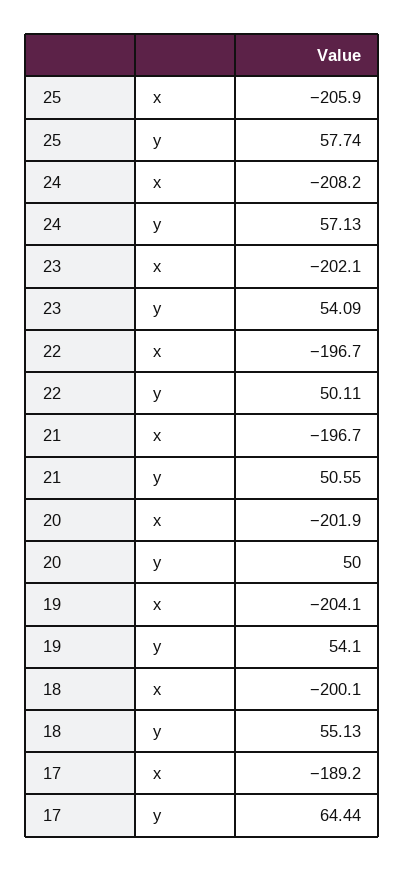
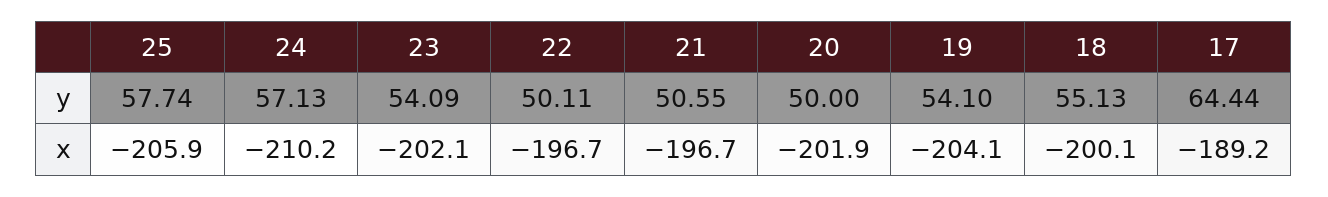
24, x: -208.2 -> -210.2

